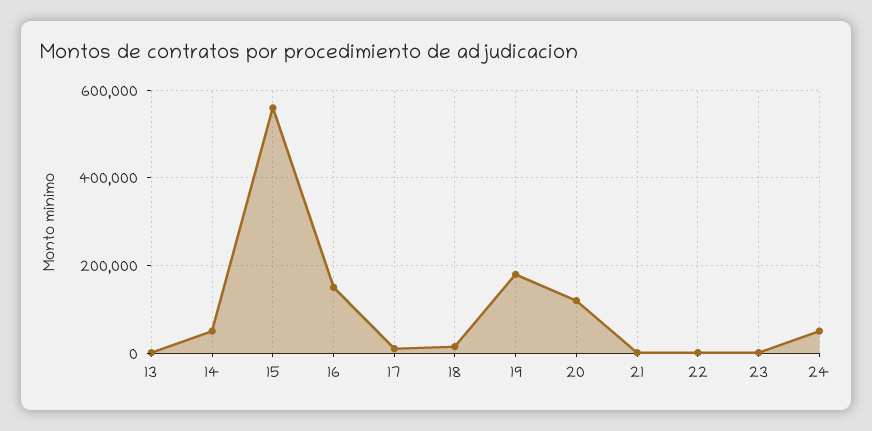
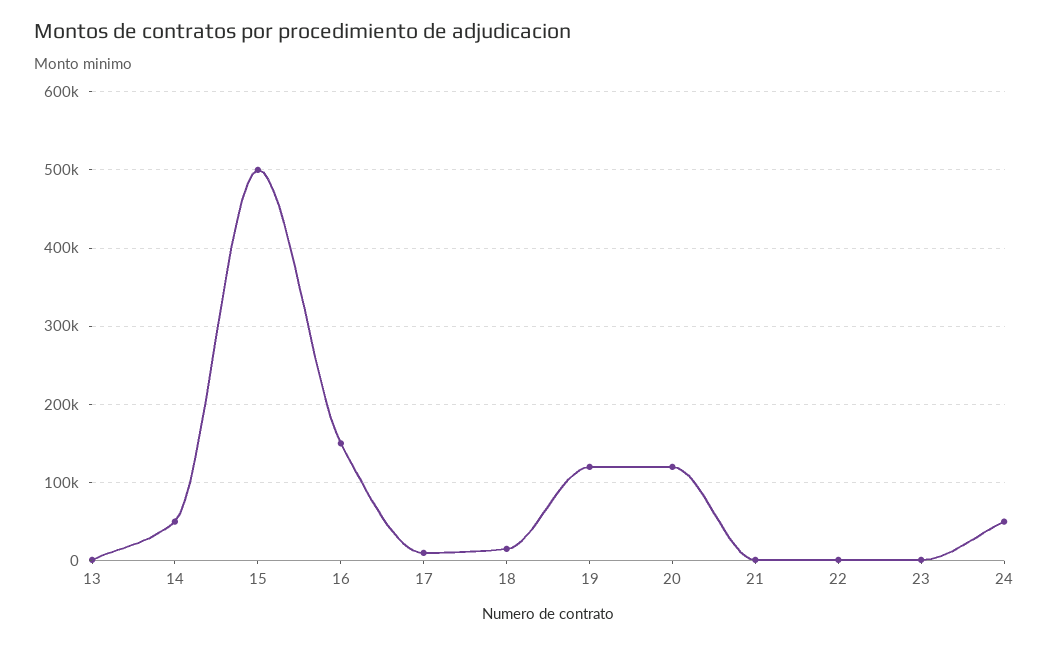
15: 560000 -> 500000
19: 180000 -> 120000

